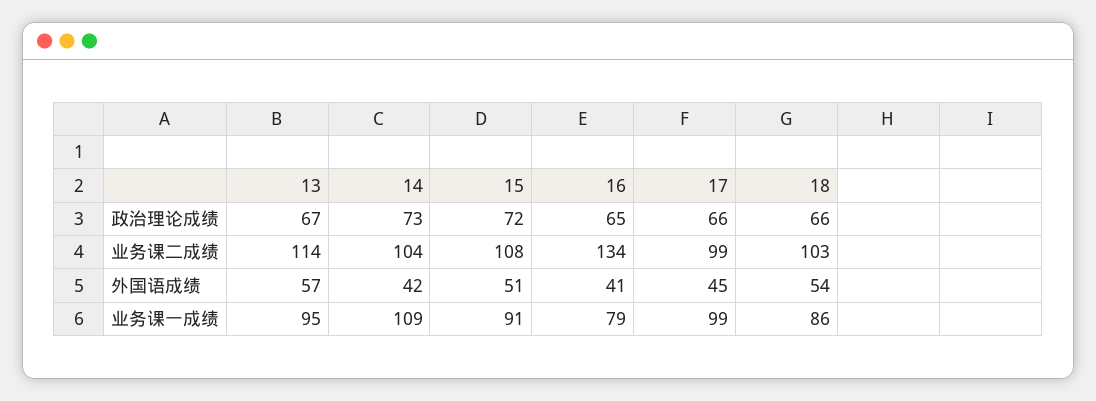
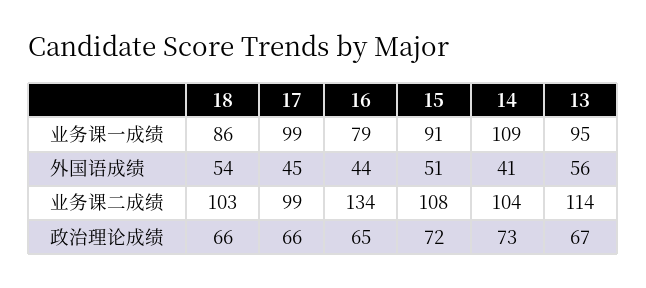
13, 外国语成绩: 57 -> 56
14, 外国语成绩: 42 -> 41
16, 外国语成绩: 41 -> 44

